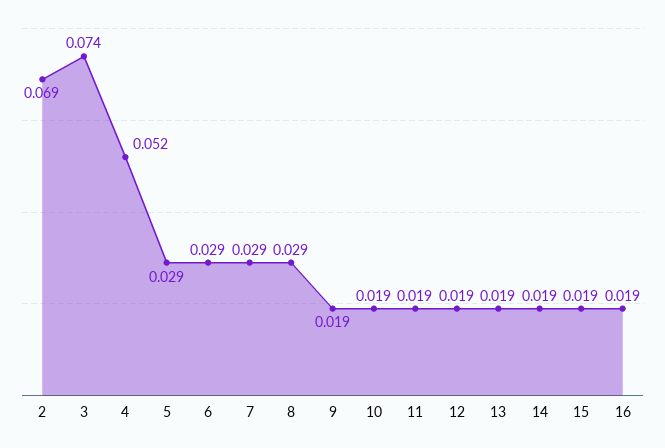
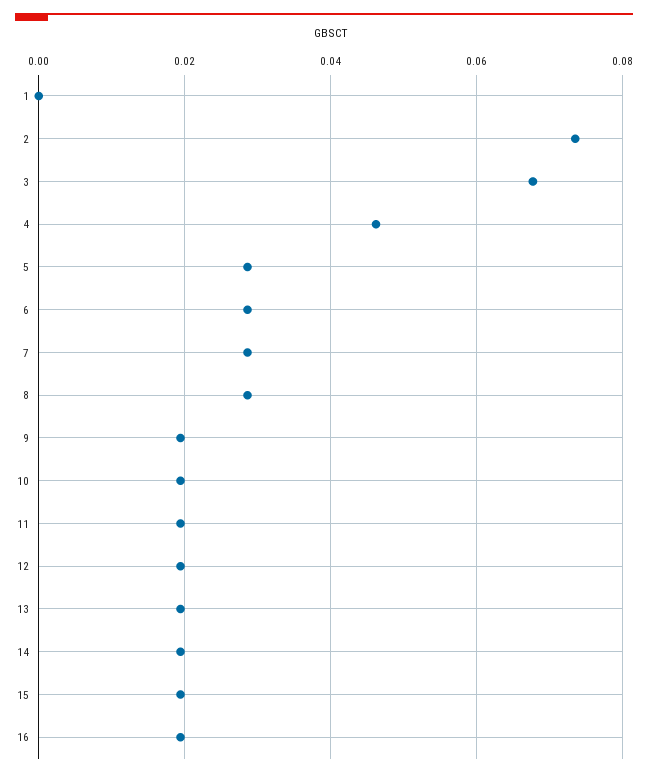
2: 0.069 -> 0.074
3: 0.074 -> 0.068
4: 0.052 -> 0.046
1: none -> 0

